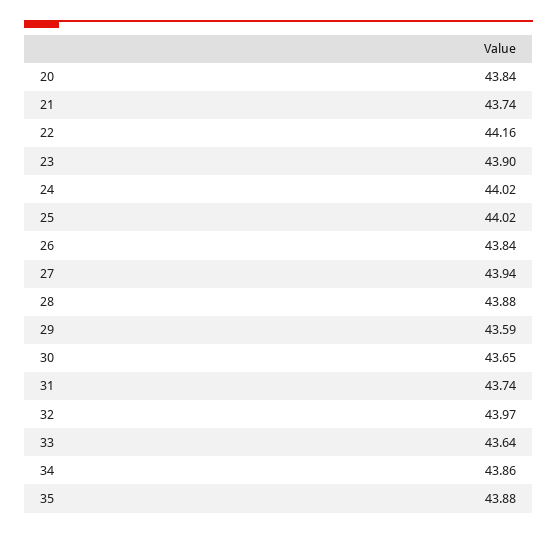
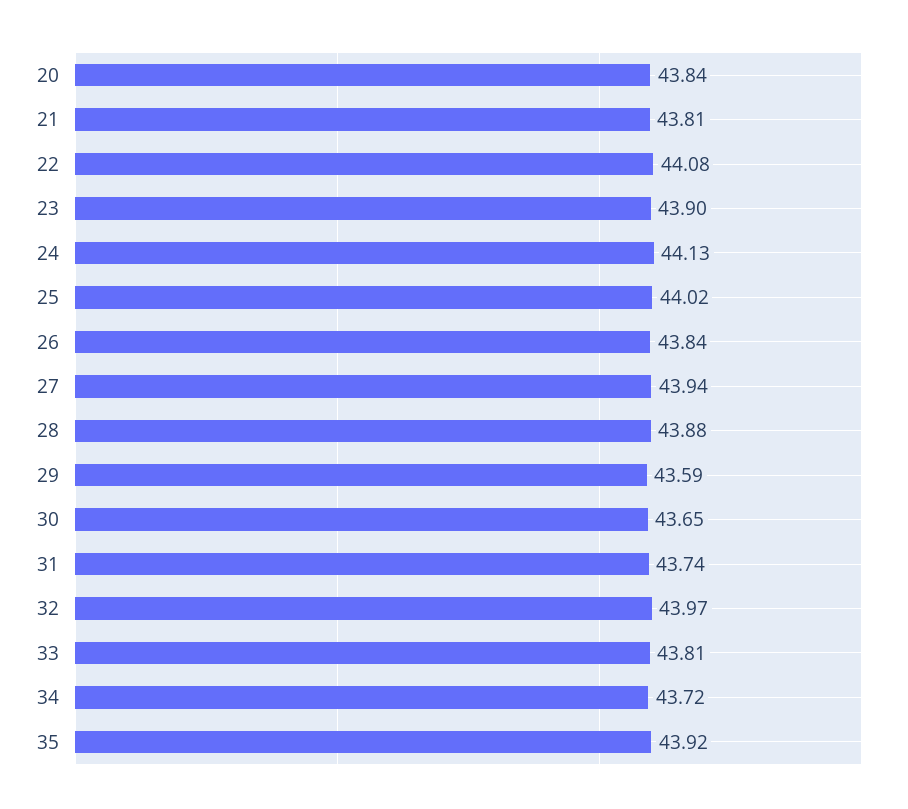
21: 43.74 -> 43.81
22: 44.16 -> 44.08
24: 44.02 -> 44.13
33: 43.64 -> 43.81
34: 43.86 -> 43.72
35: 43.88 -> 43.92

